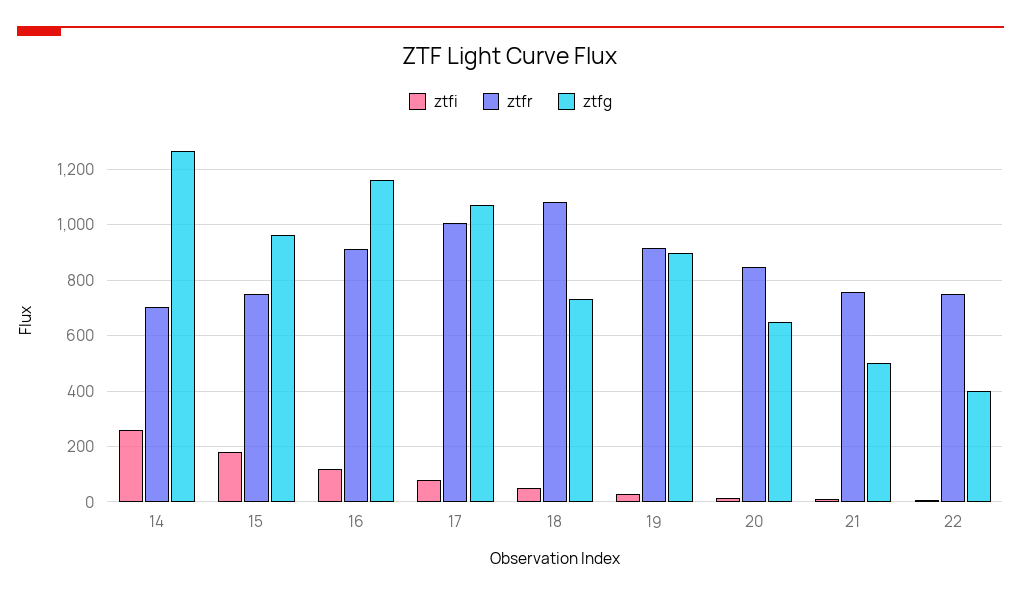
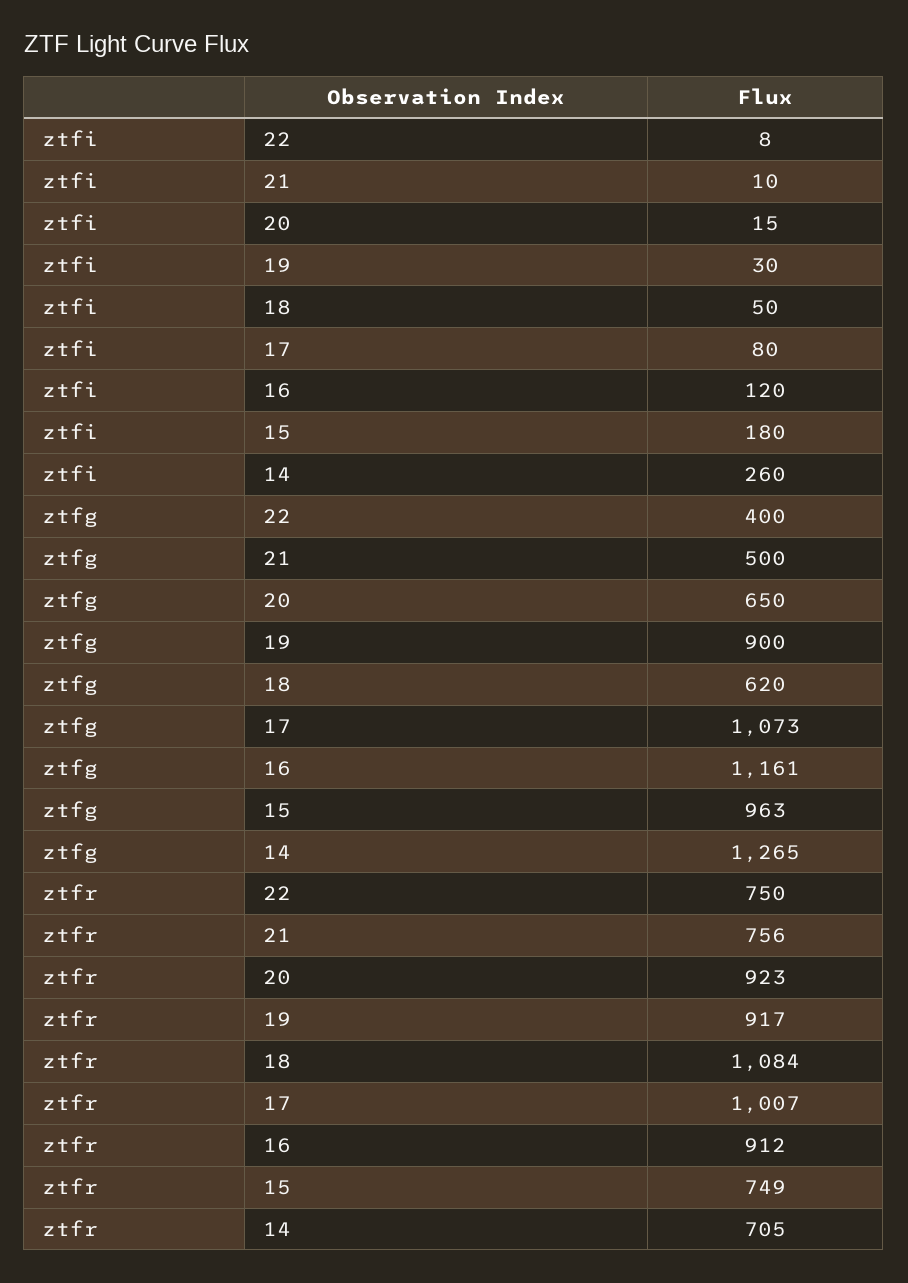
ztfg, 18: 725 -> 620
ztfr, 20: 850 -> 923

